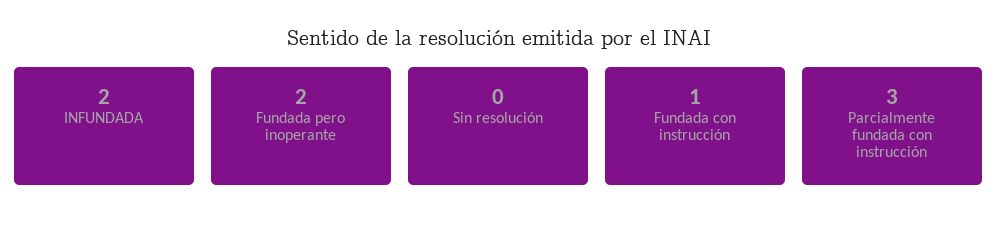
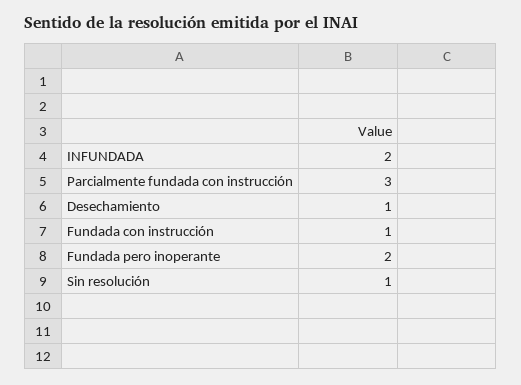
Sin resolución: 0 -> 1
Desechamiento: none -> 1

